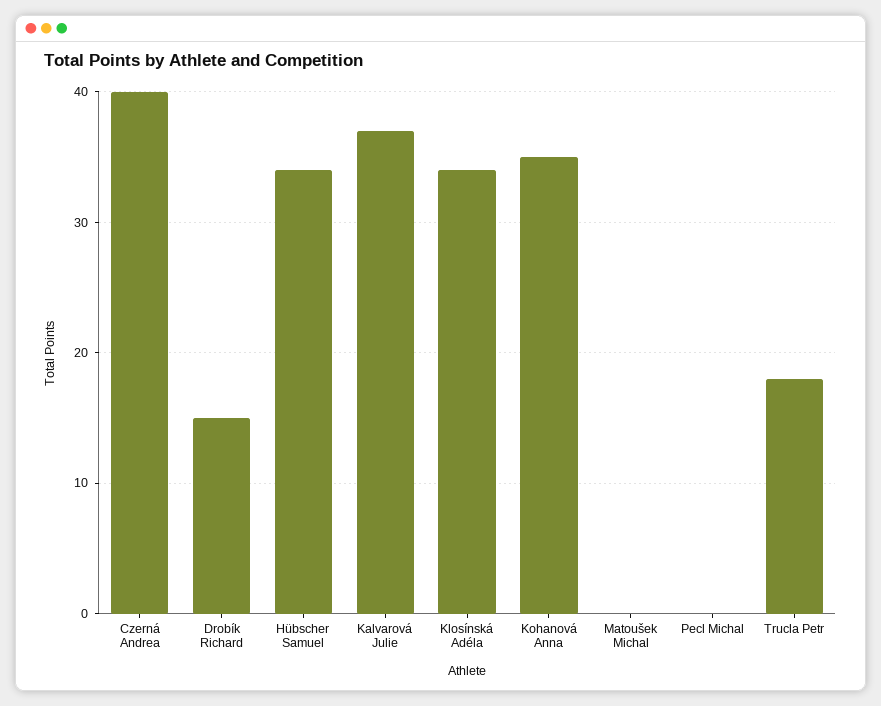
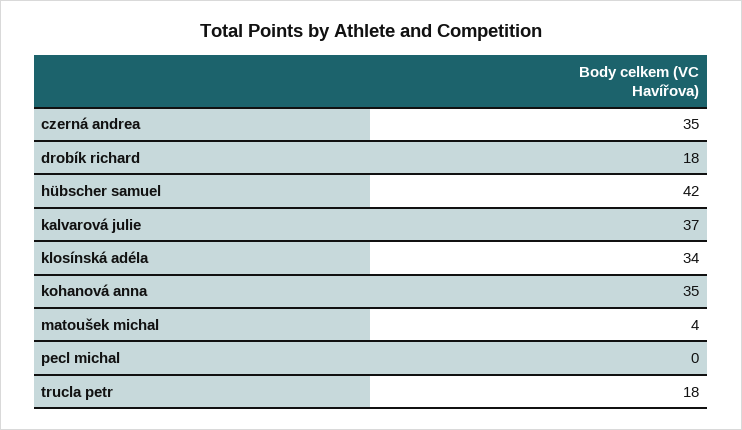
Czerná Andrea: 40 -> 35
Drobík Richard: 15 -> 18
Hübscher Samuel: 34 -> 42
Matoušek Michal: 0 -> 4

